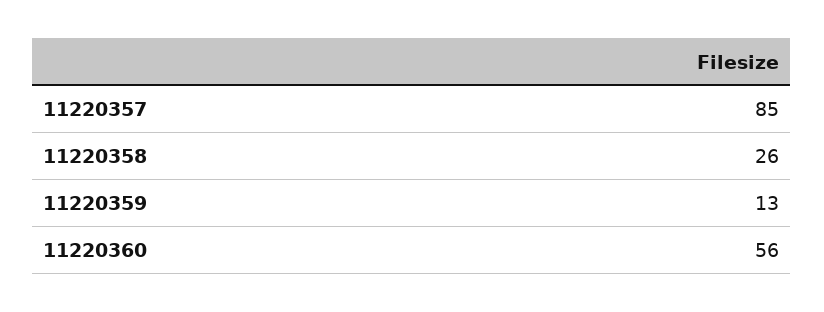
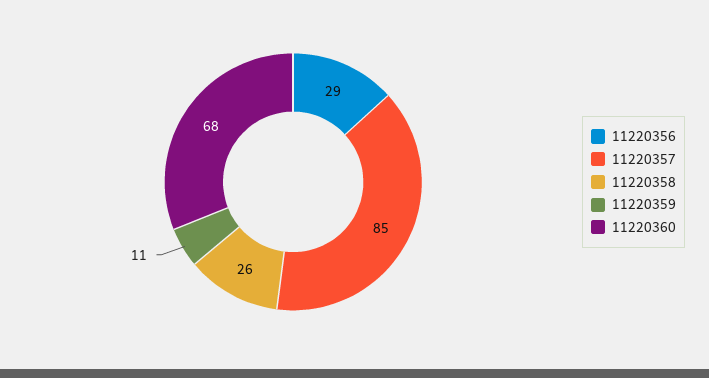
11220359: 13 -> 11
11220360: 56 -> 68
11220356: none -> 29

